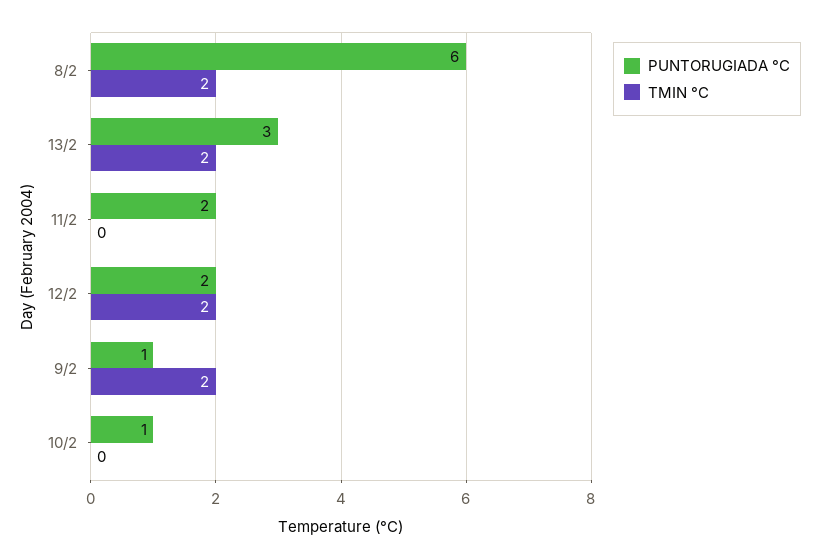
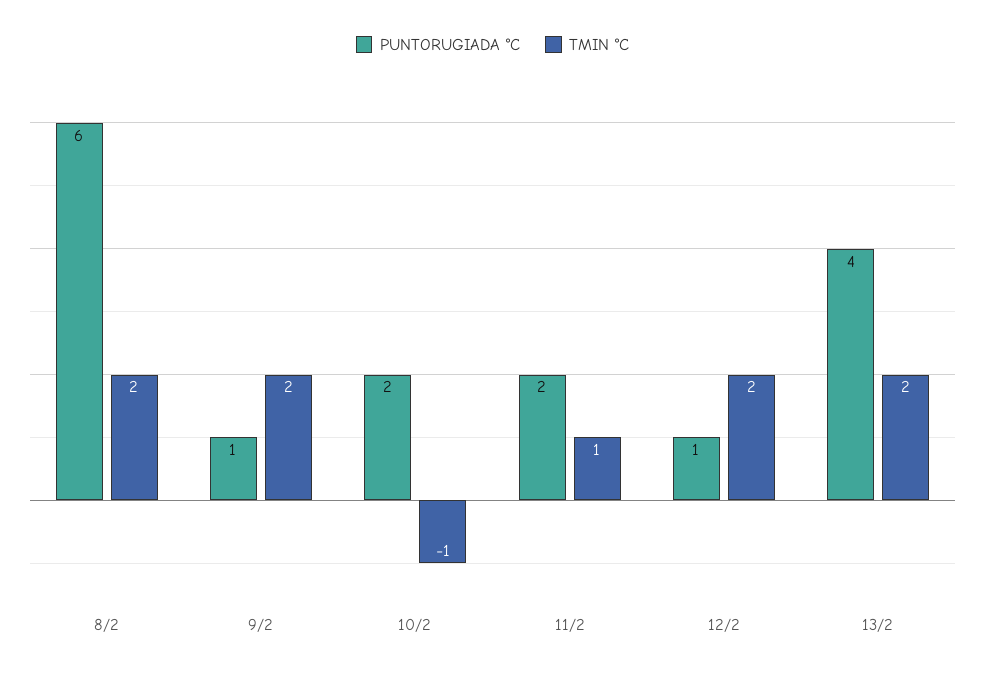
PUNTORUGIADA °C, 13/2: 3 -> 4
TMIN °C, 11/2: 0 -> 1
PUNTORUGIADA °C, 12/2: 2 -> 1
PUNTORUGIADA °C, 10/2: 1 -> 2
TMIN °C, 10/2: 0 -> -1

